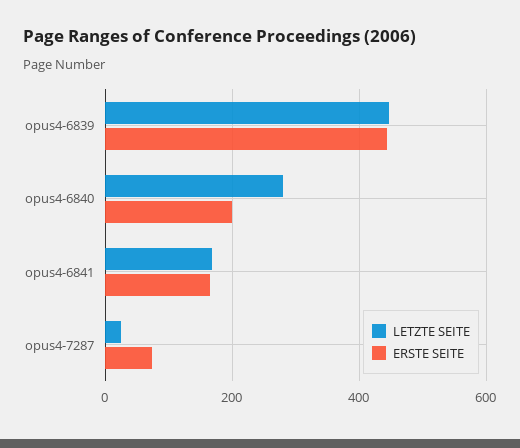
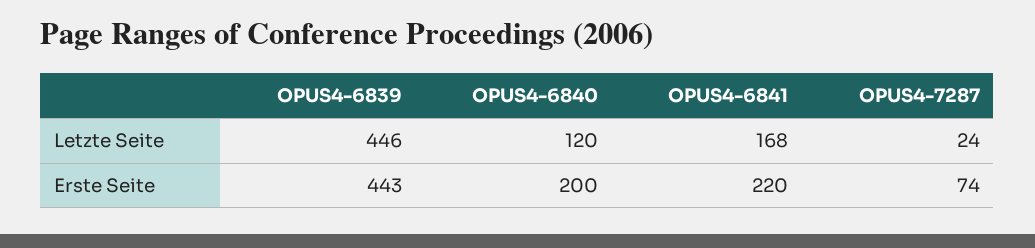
LETZTE SEITE, opus4-6840: 280 -> 120
ERSTE SEITE, opus4-6841: 160 -> 220

